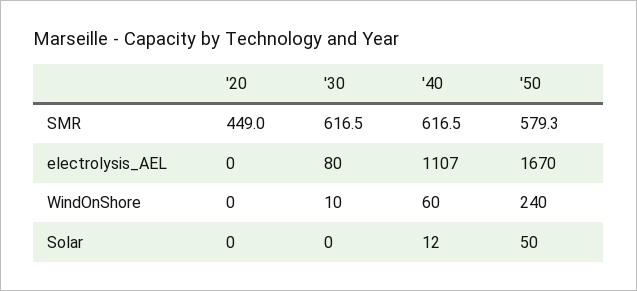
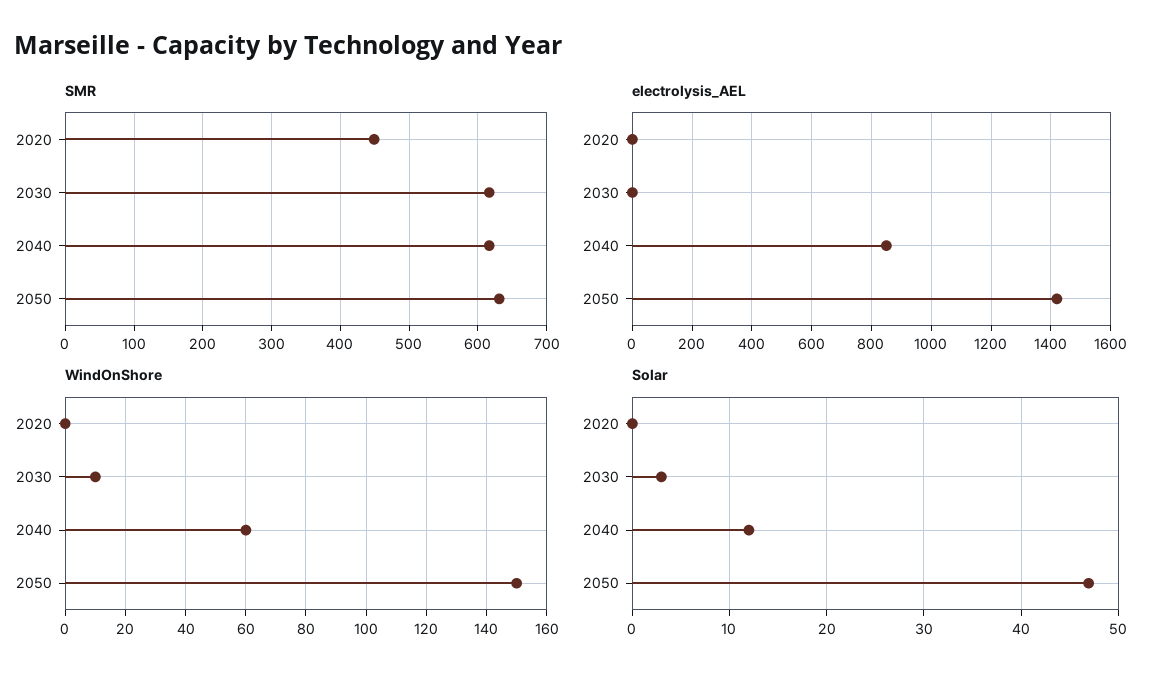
SMR, '50: 579.3 -> 630
electrolysis_AEL, '30: 80 -> 0
electrolysis_AEL, '40: 1107 -> 850
electrolysis_AEL, '50: 1670 -> 1425
WindOnShore, '50: 240 -> 150
Solar, '30: 0 -> 3
Solar, '50: 50 -> 47

